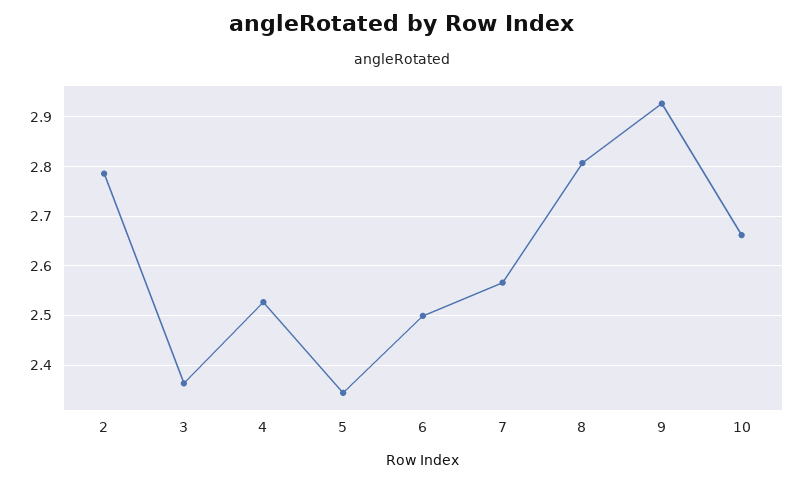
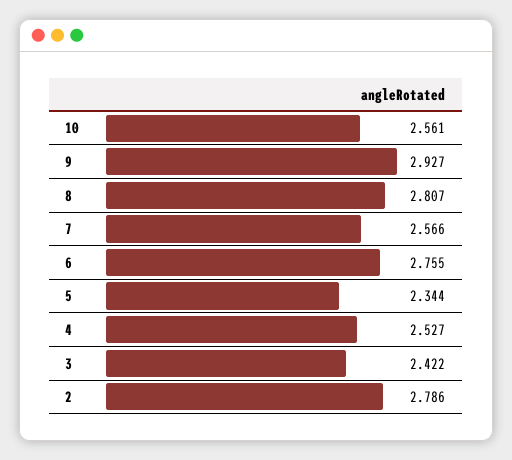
3: 2.36 -> 2.422
6: 2.5 -> 2.755
10: 2.66 -> 2.561

